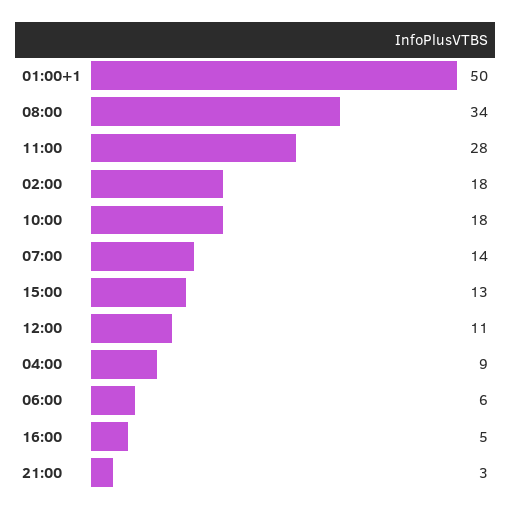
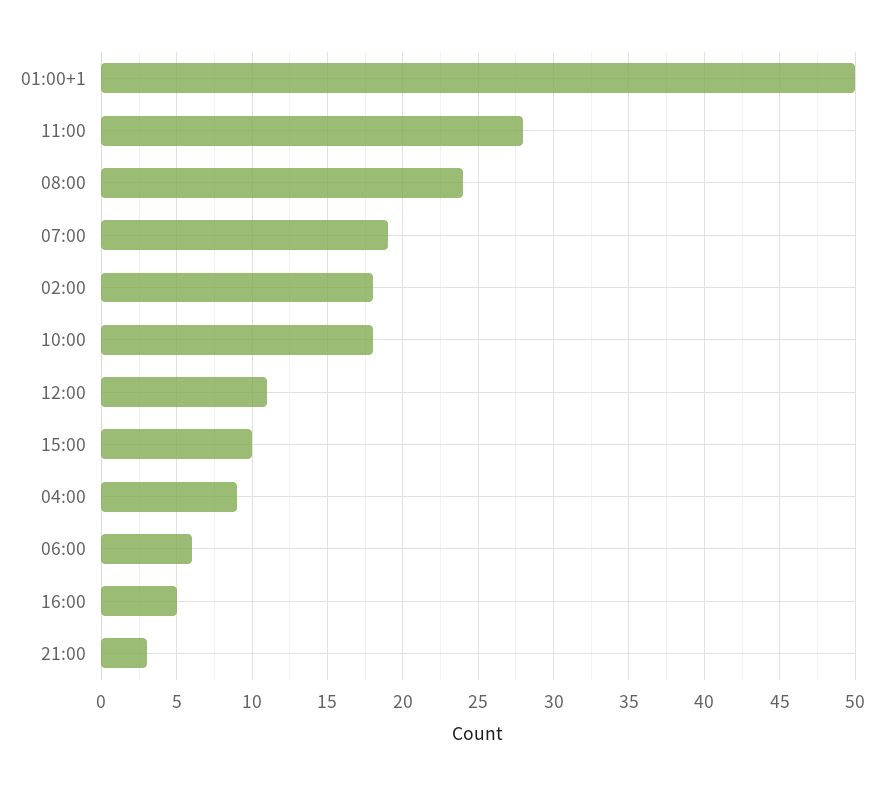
08:00: 34 -> 24
07:00: 14 -> 19
15:00: 13 -> 10

